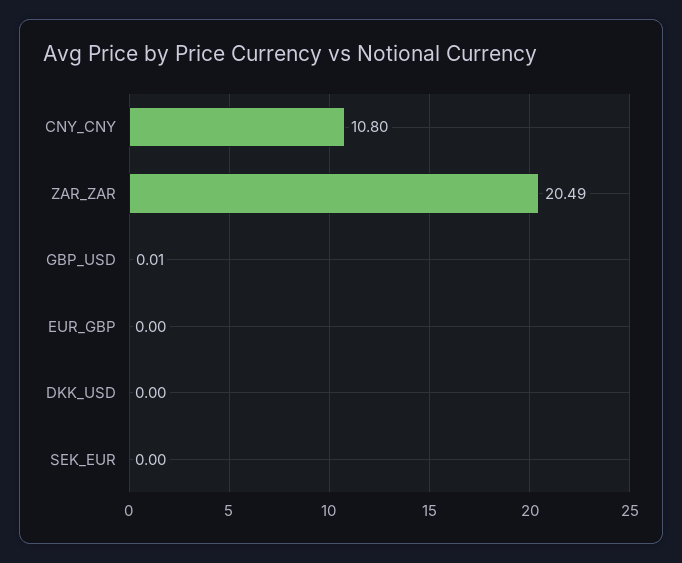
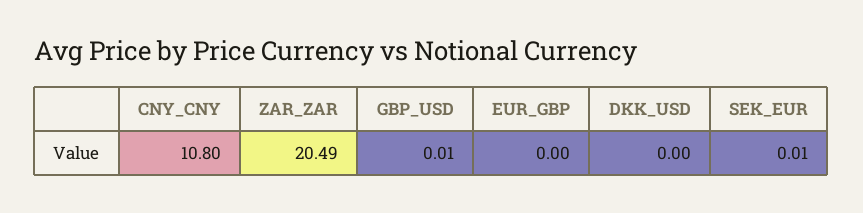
SEK_EUR: 0 -> 0.01

